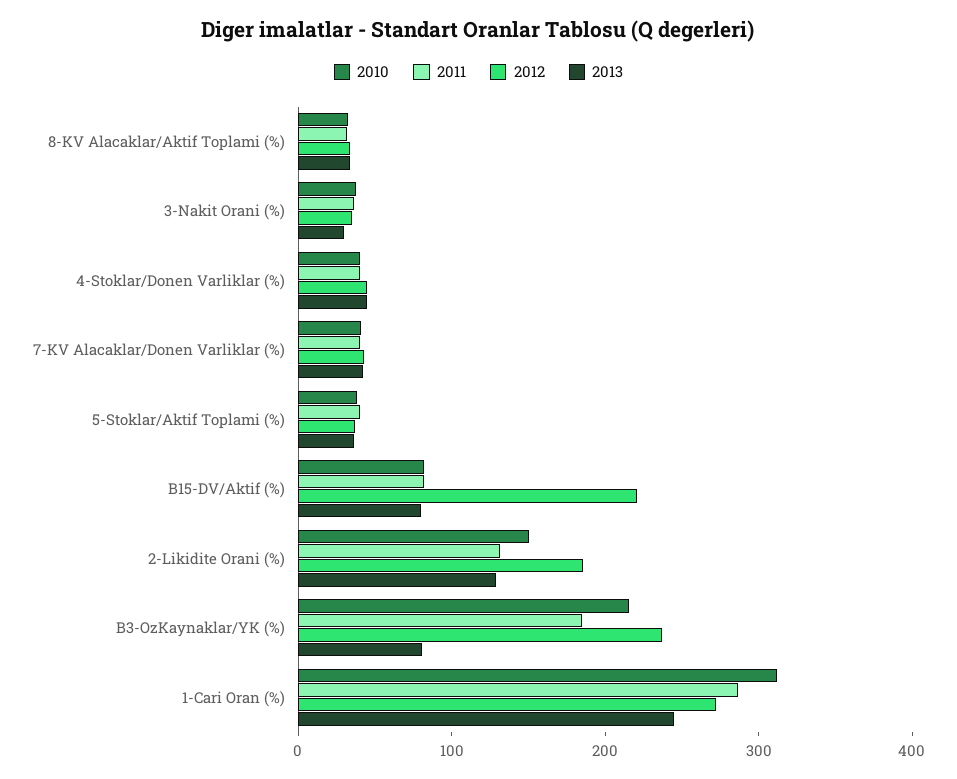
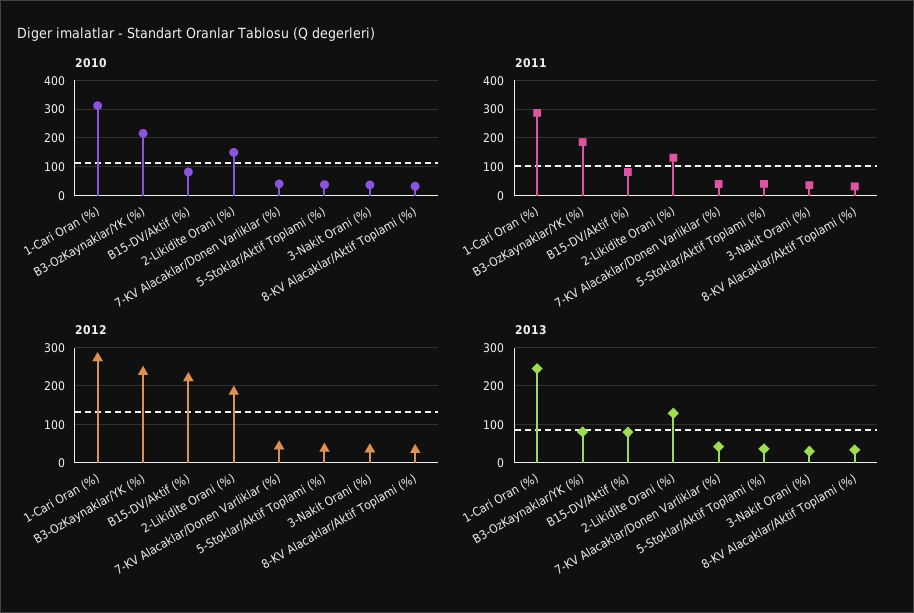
2010, 4-Stoklar/Donen Varliklar (%): 40 -> none
2011, 4-Stoklar/Donen Varliklar (%): 40 -> none
2012, 4-Stoklar/Donen Varliklar (%): 40 -> none
2013, 4-Stoklar/Donen Varliklar (%): 40 -> none

